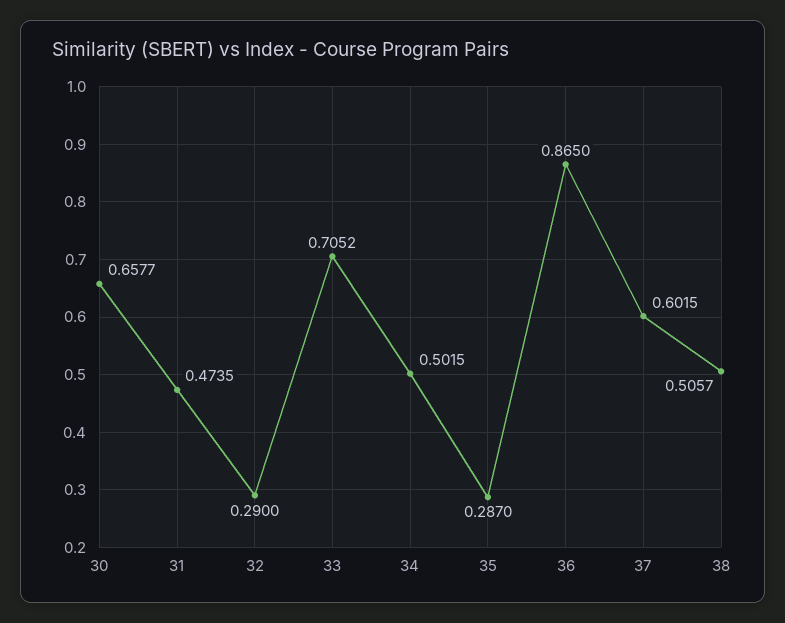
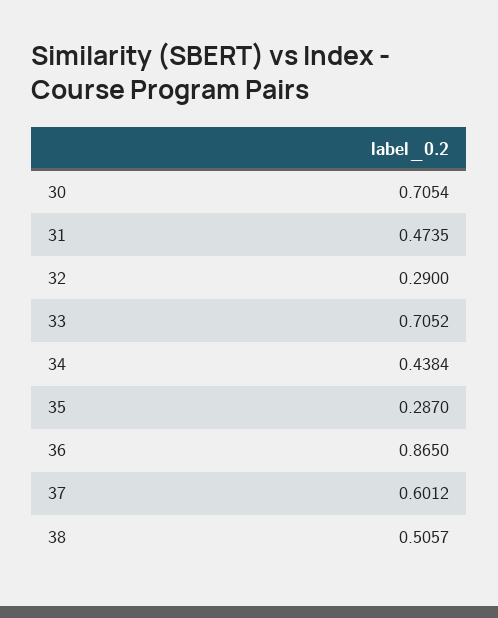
30: 0.6577 -> 0.7054
34: 0.5015 -> 0.4384
37: 0.6015 -> 0.6012

